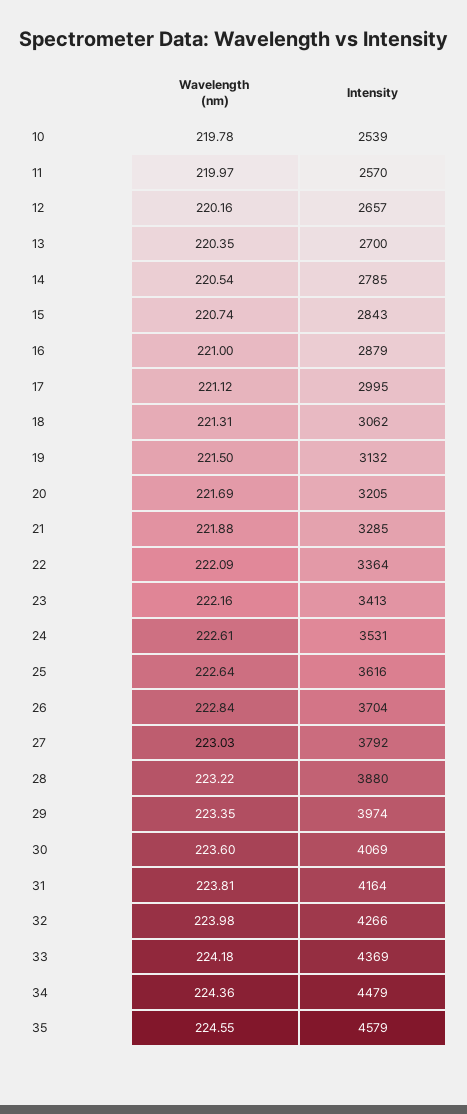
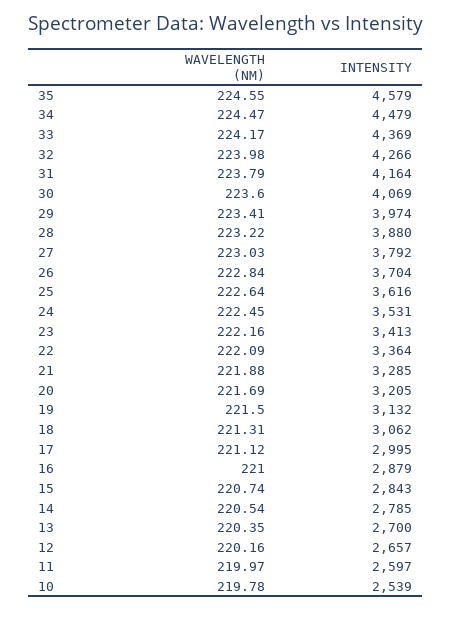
Intensity, 11: 2570 -> 2597
Wavelength (nm), 24: 222.61 -> 222.45
Wavelength (nm), 29: 223.35 -> 223.41
Wavelength (nm), 31: 223.81 -> 223.79
Wavelength (nm), 33: 224.18 -> 224.17
Wavelength (nm), 34: 224.36 -> 224.47

